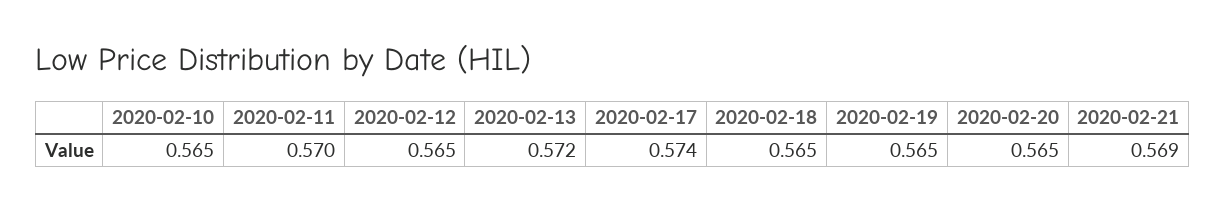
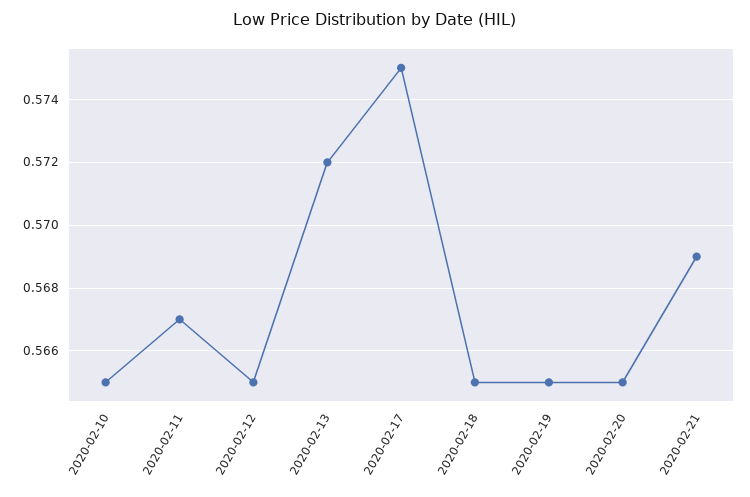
2020-02-11: 0.57 -> 0.567
2020-02-17: 0.574 -> 0.575

